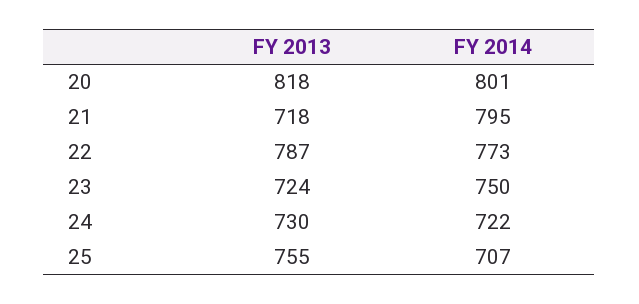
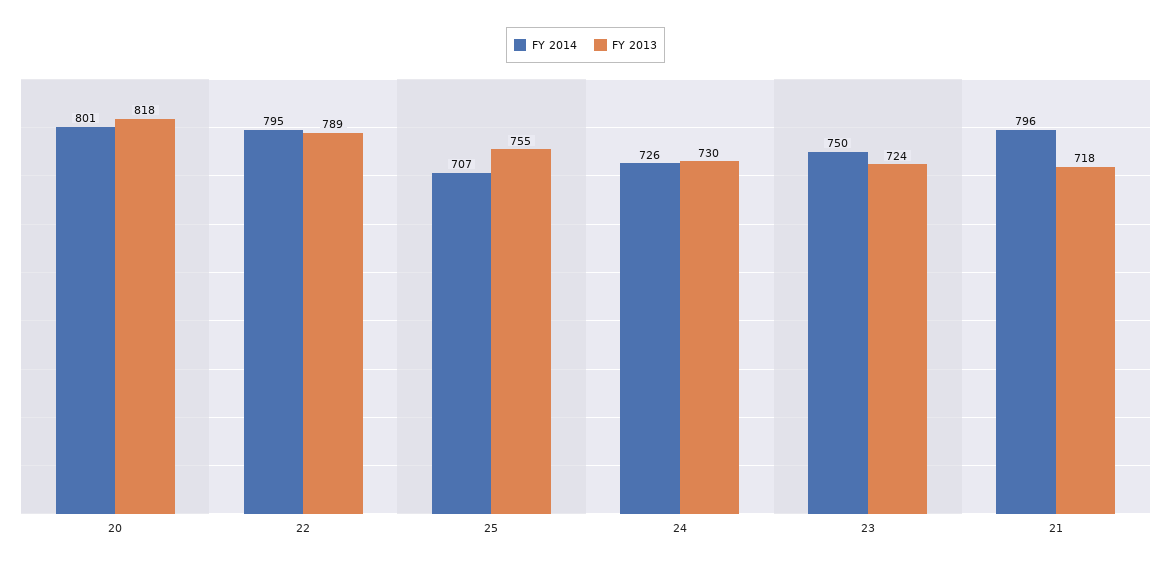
FY 2014, 21: 795 -> 796
FY 2013, 22: 787 -> 789
FY 2014, 22: 773 -> 795
FY 2014, 24: 722 -> 726

